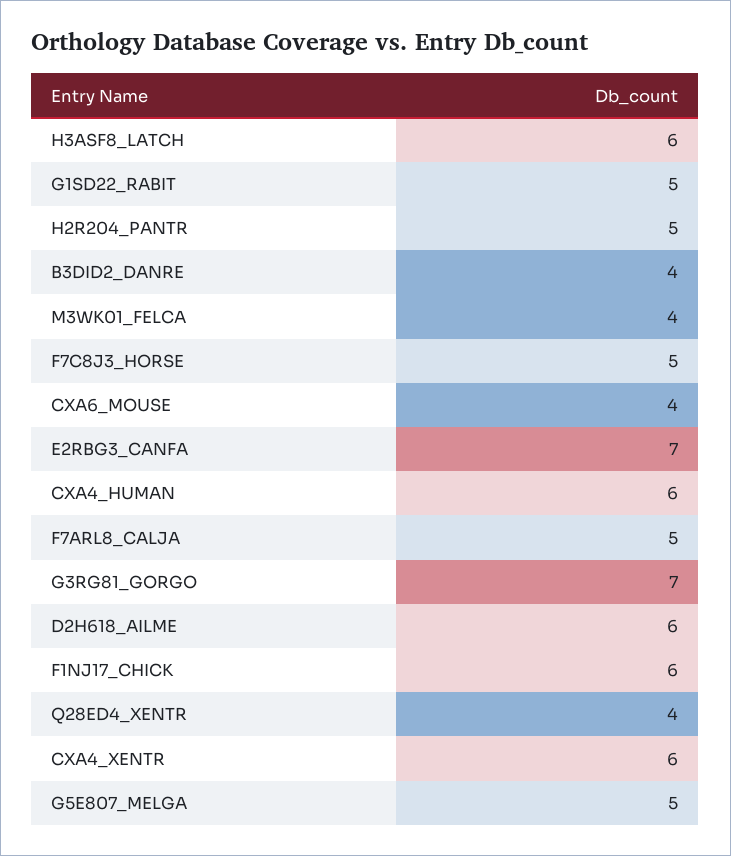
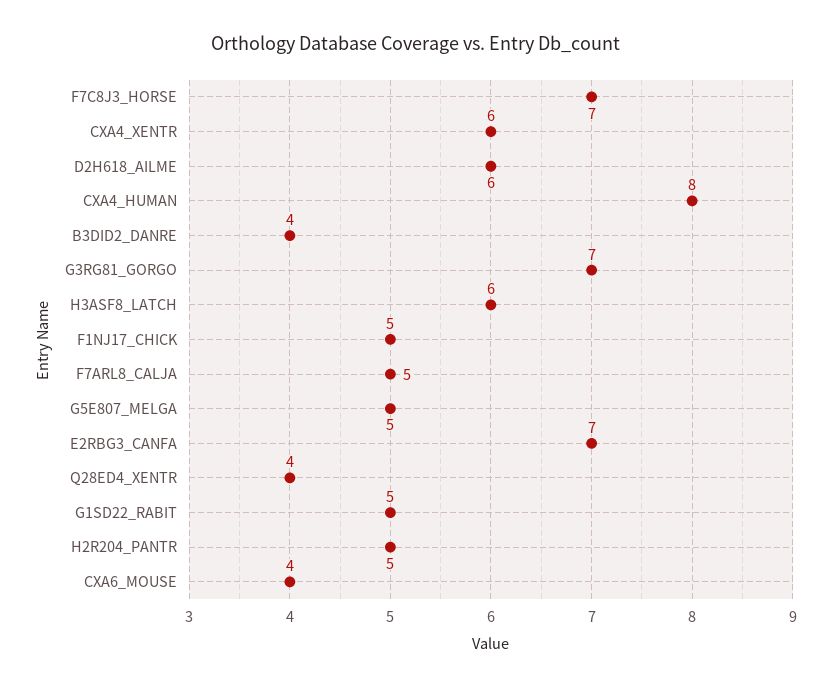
M3WK01_FELCA: 4 -> none
F7C8J3_HORSE: 5 -> 7
CXA4_HUMAN: 6 -> 8
F1NJ17_CHICK: 6 -> 5

